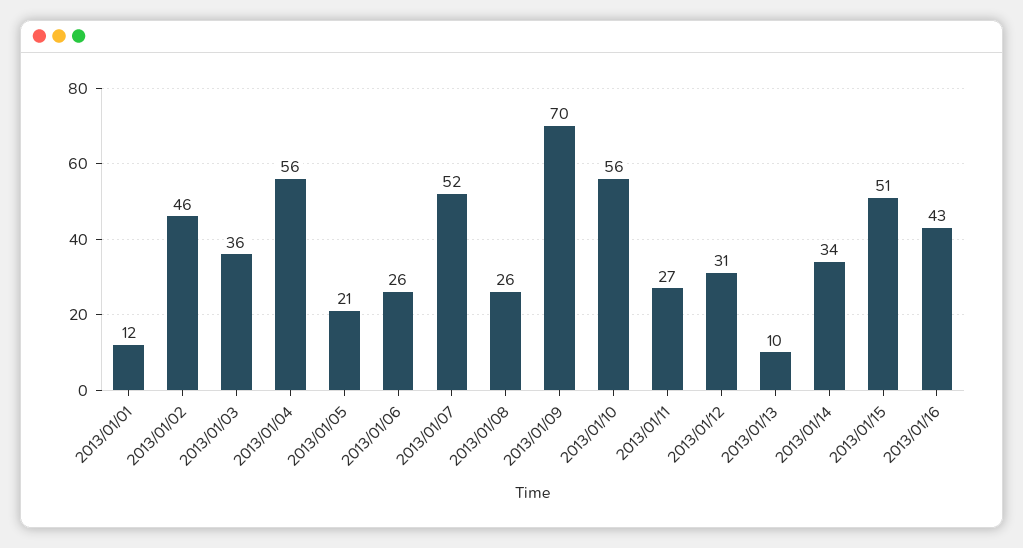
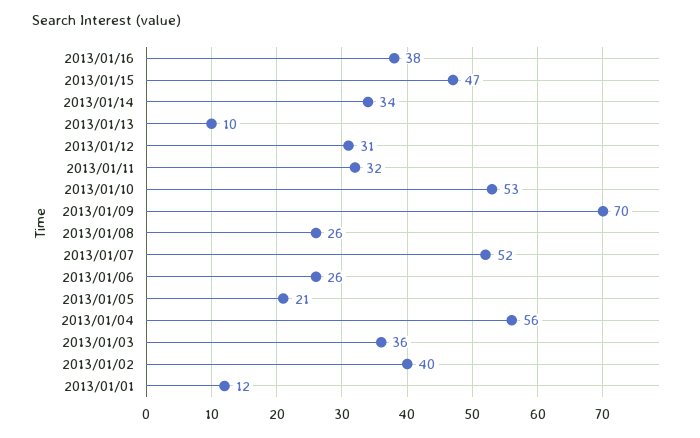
2013/01/02: 46 -> 40
2013/01/10: 56 -> 53
2013/01/11: 27 -> 32
2013/01/15: 51 -> 47
2013/01/16: 43 -> 38

